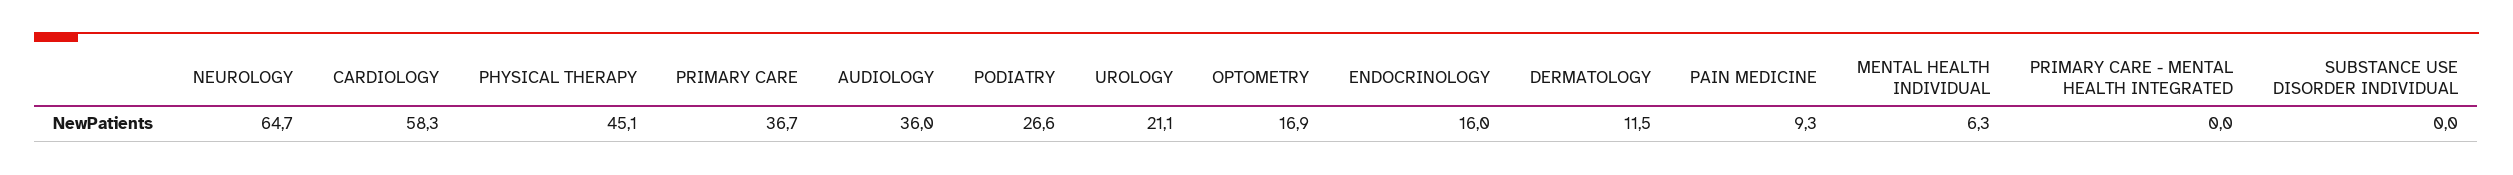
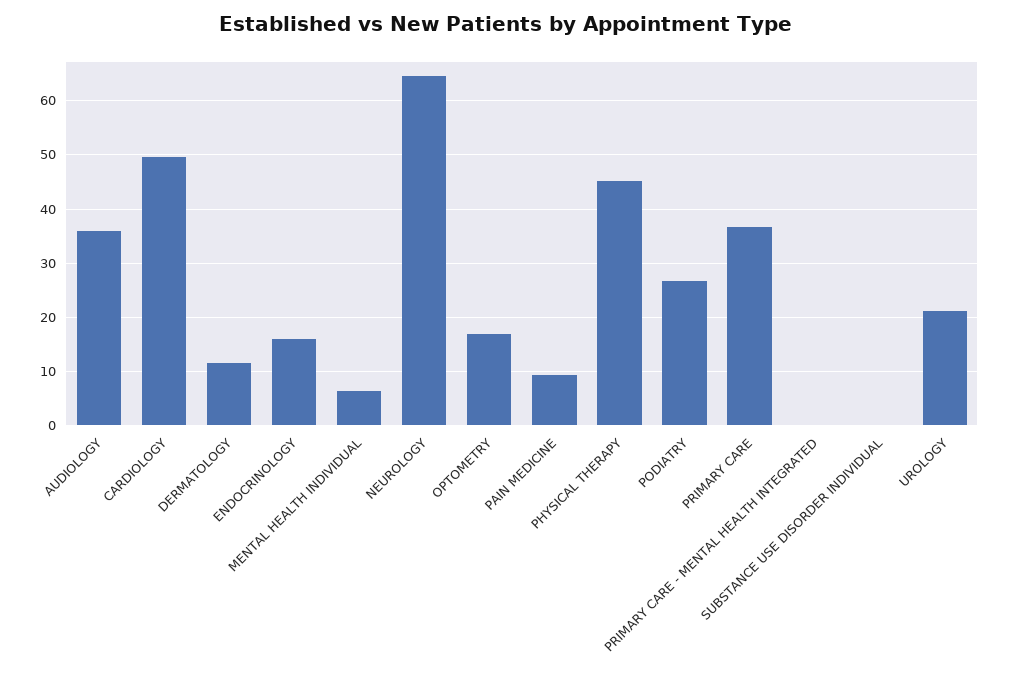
CARDIOLOGY: 58.3 -> 50

